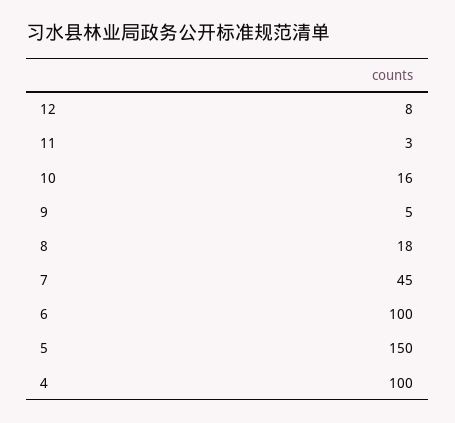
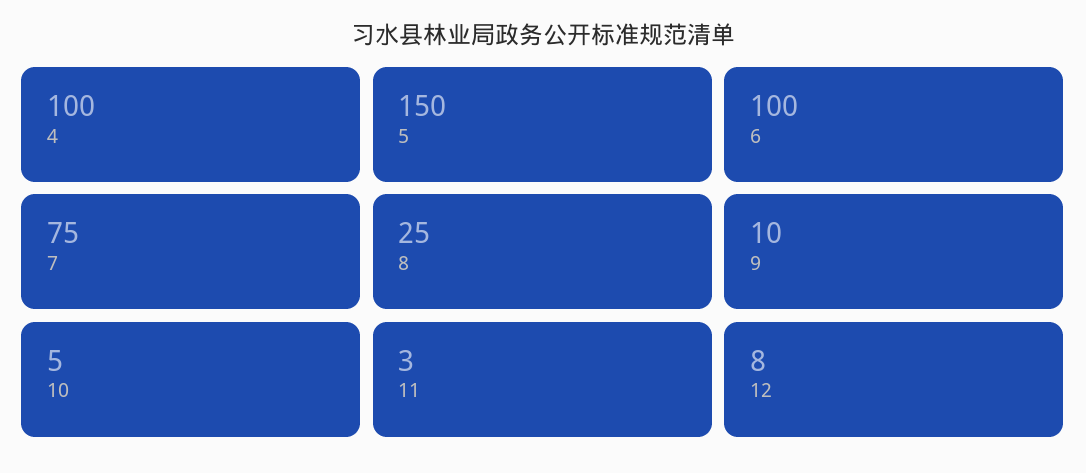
10: 16 -> 5
9: 5 -> 10
8: 18 -> 25
7: 45 -> 75

